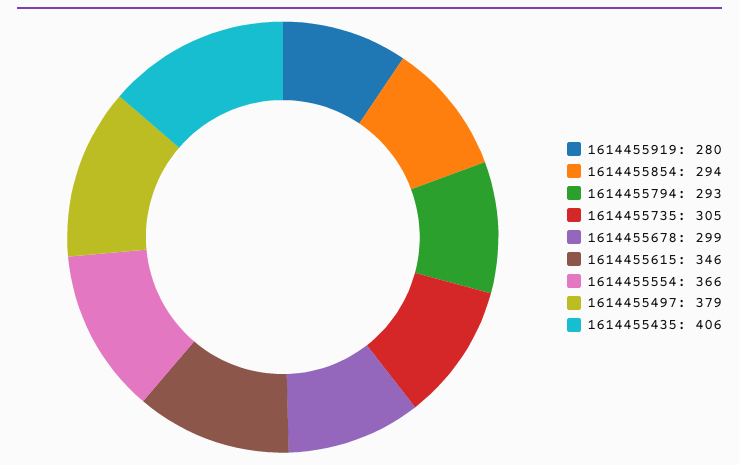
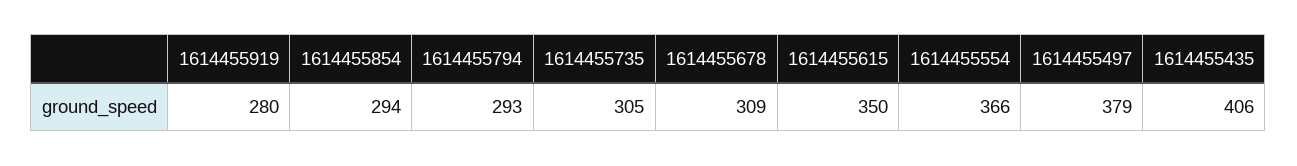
1614455678: 299 -> 309
1614455615: 346 -> 350

